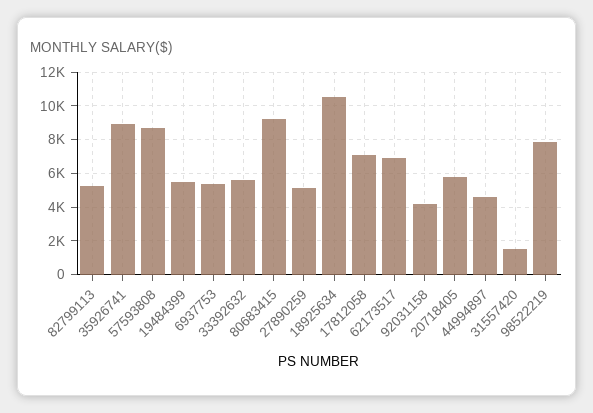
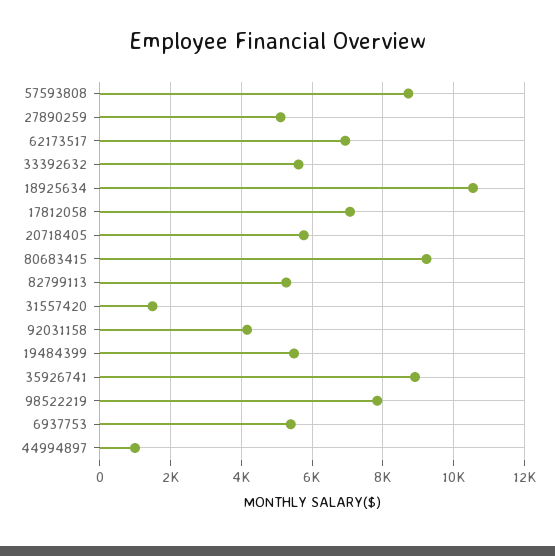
44994897: 4500 -> 1000

